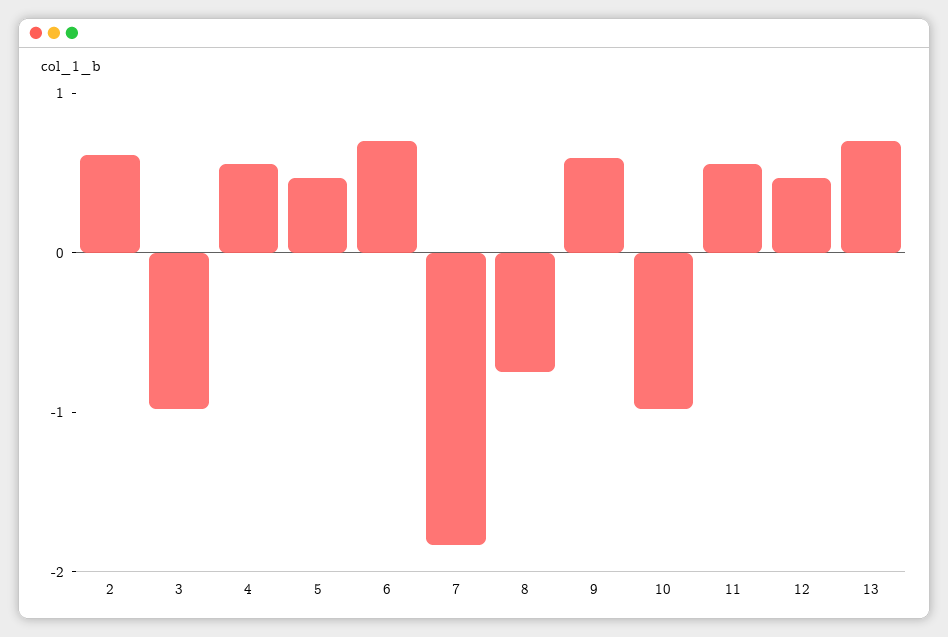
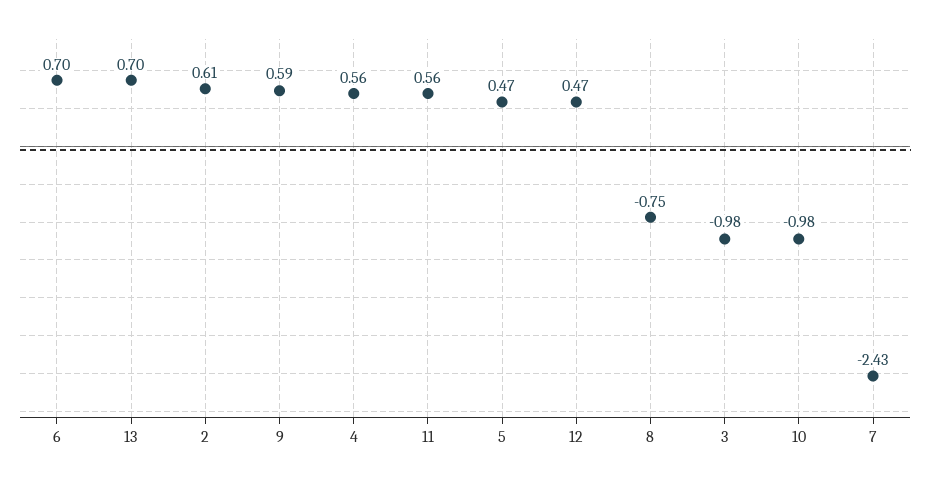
7: -1.8 -> -2.43

